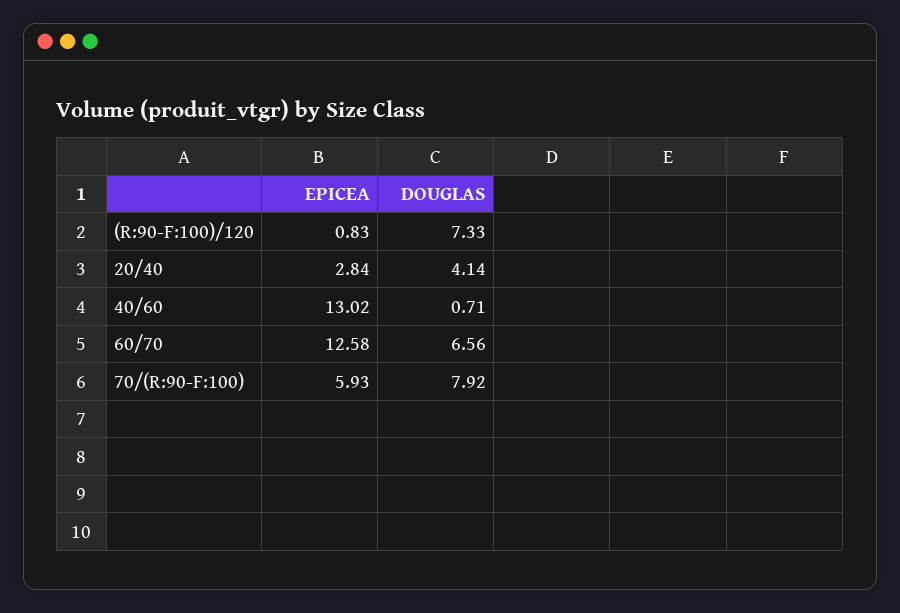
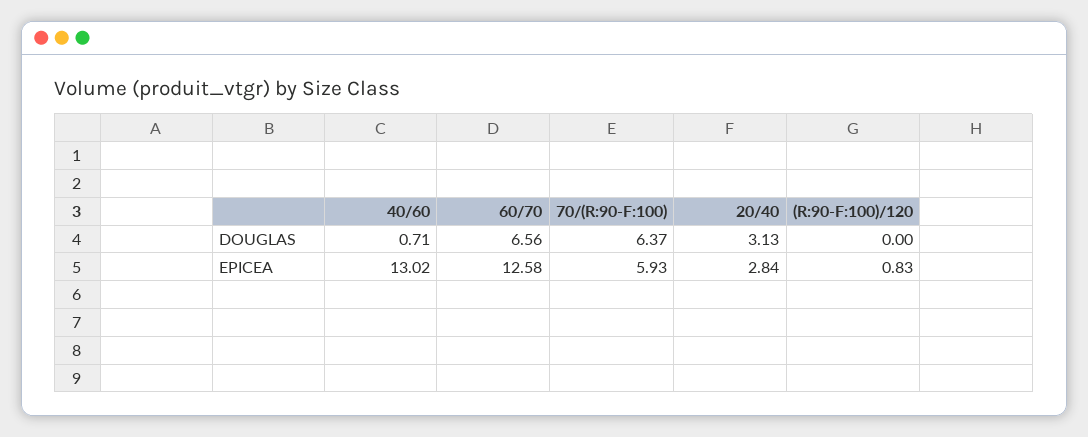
DOUGLAS, (R:90-F:100)/120: 7.33 -> 0
DOUGLAS, 20/40: 4.14 -> 3.13
DOUGLAS, 70/(R:90-F:100): 7.92 -> 6.37

